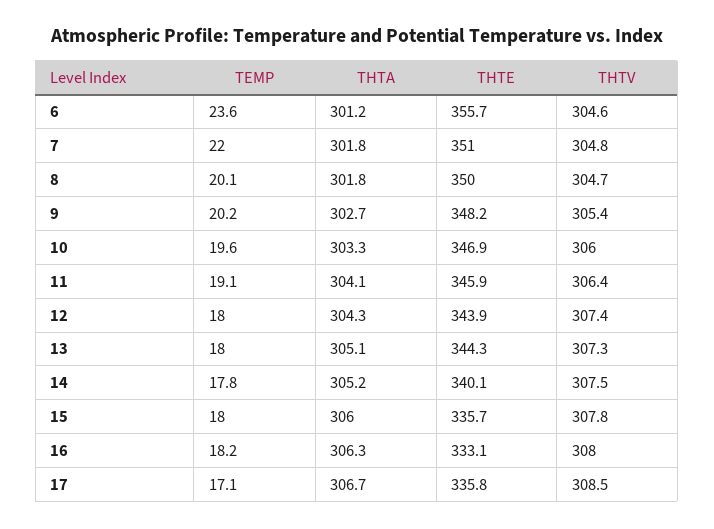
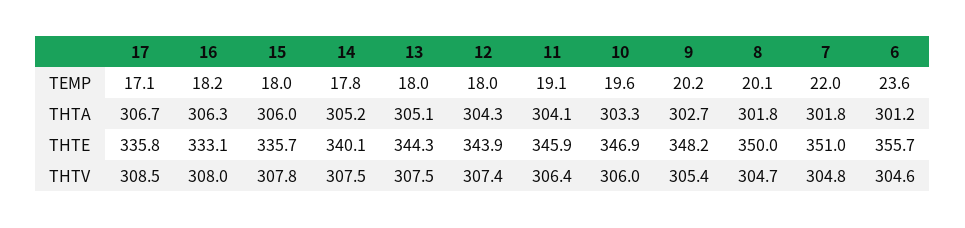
THTV, 13: 307.3 -> 307.5

